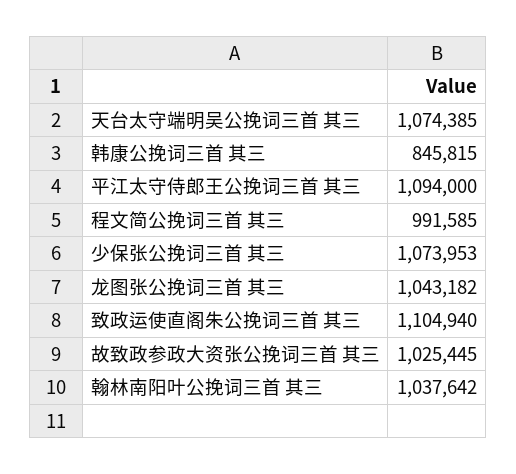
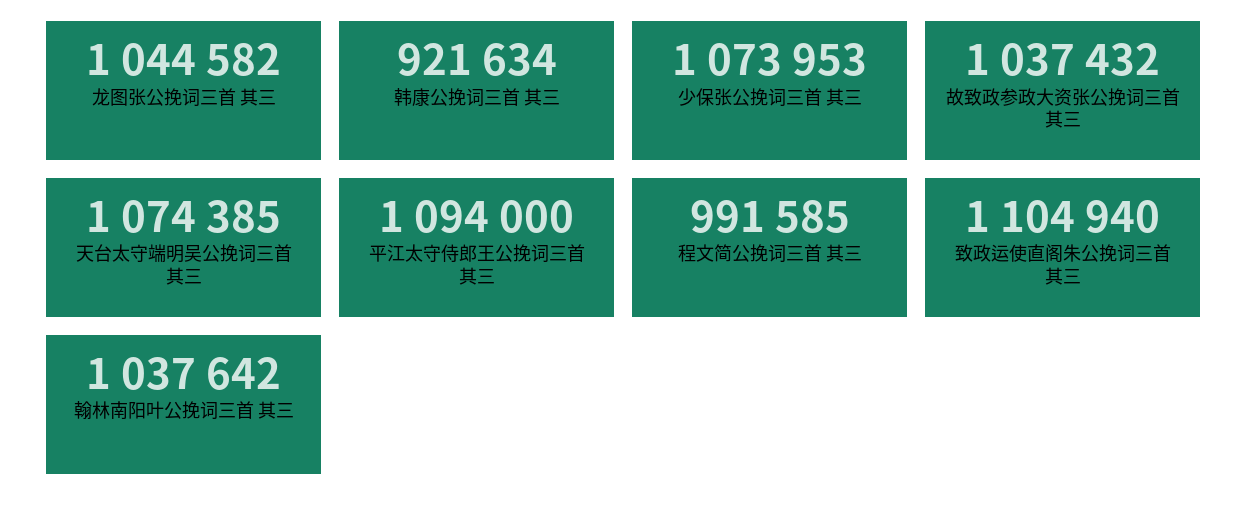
韩康公挽词三首 其三: 845815 -> 921634
龙图张公挽词三首 其三: 1043182 -> 1044582
故致政参政大资张公挽词三首 其三: 1025445 -> 1037432

